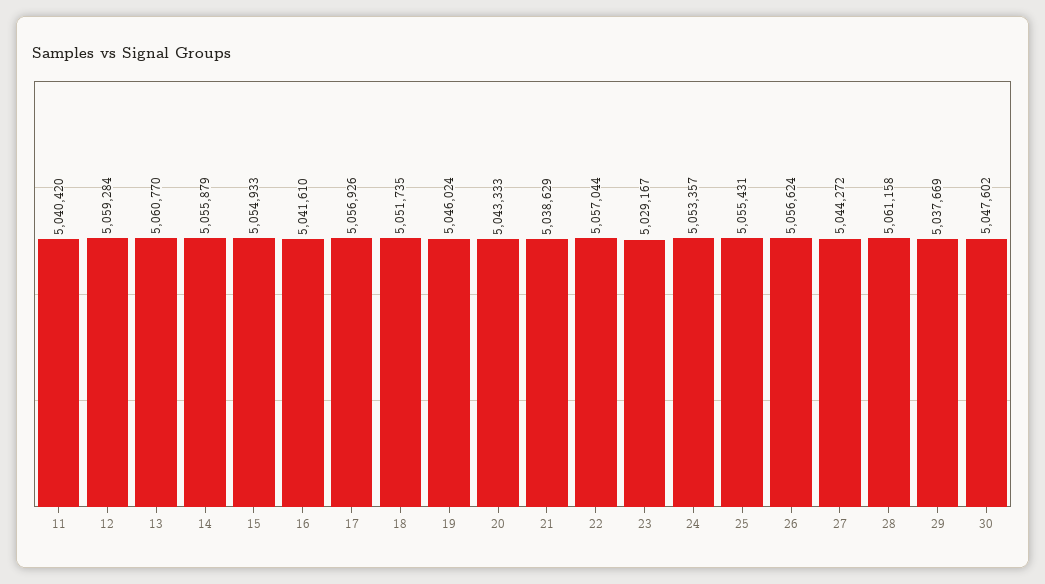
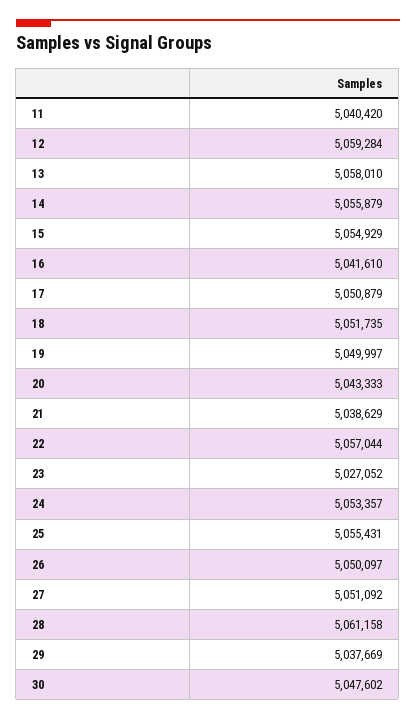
13: 5060770 -> 5058010
15: 5054933 -> 5054929
17: 5056926 -> 5050879
19: 5046024 -> 5049997
23: 5029167 -> 5027052
26: 5056624 -> 5050097
27: 5044272 -> 5051092

